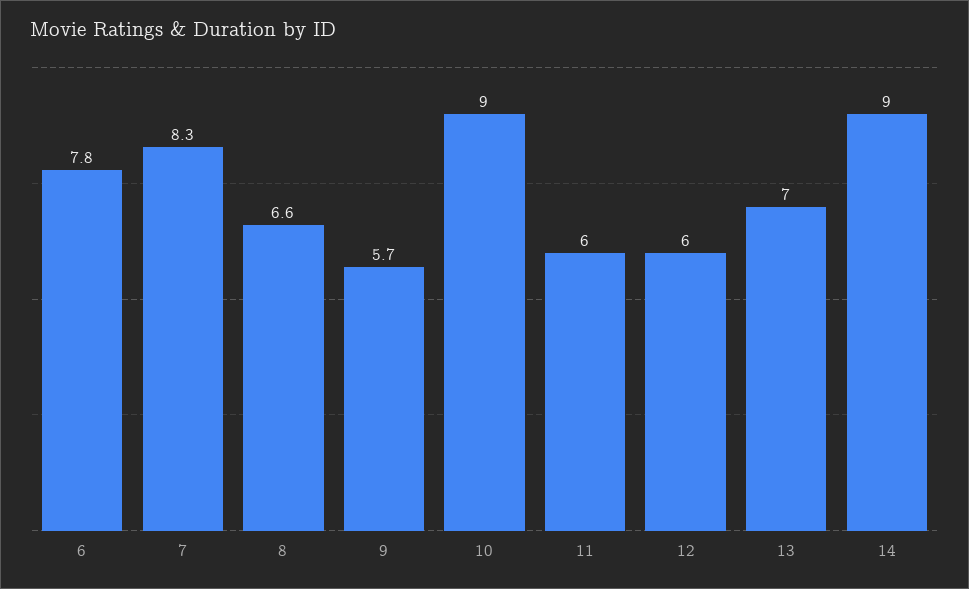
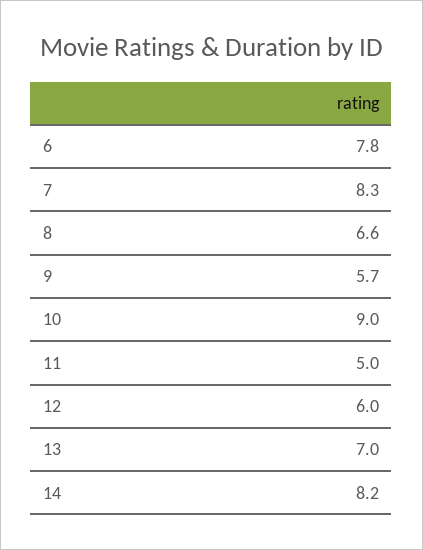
11: 6 -> 5
14: 9 -> 8.2

